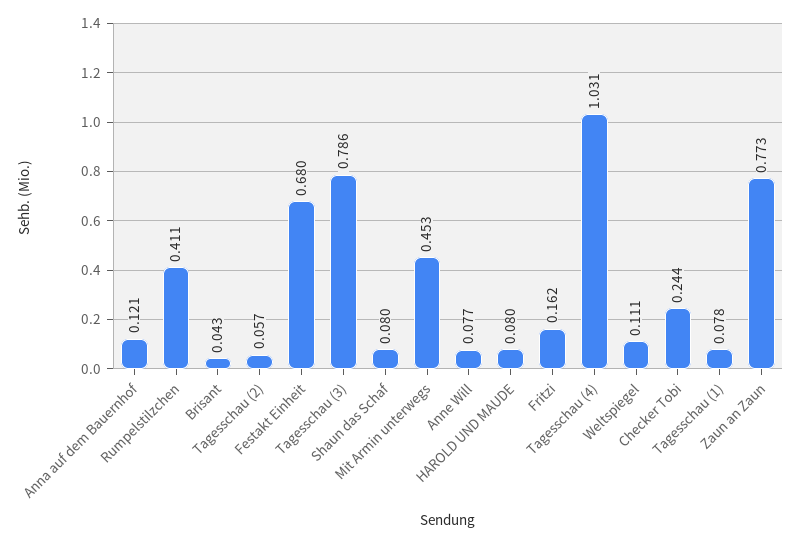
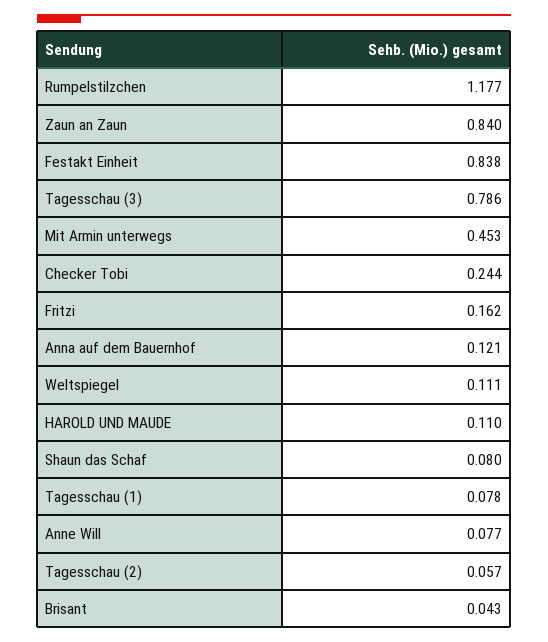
Rumpelstilzchen: 0.411 -> 1.177
Festakt Einheit: 0.68 -> 0.838
HAROLD UND MAUDE: 0.08 -> 0.11
Tagesschau (4): 1.031 -> none
Zaun an Zaun: 0.773 -> 0.84

